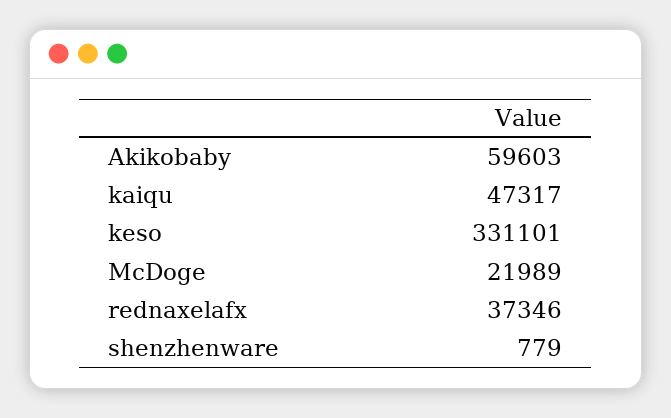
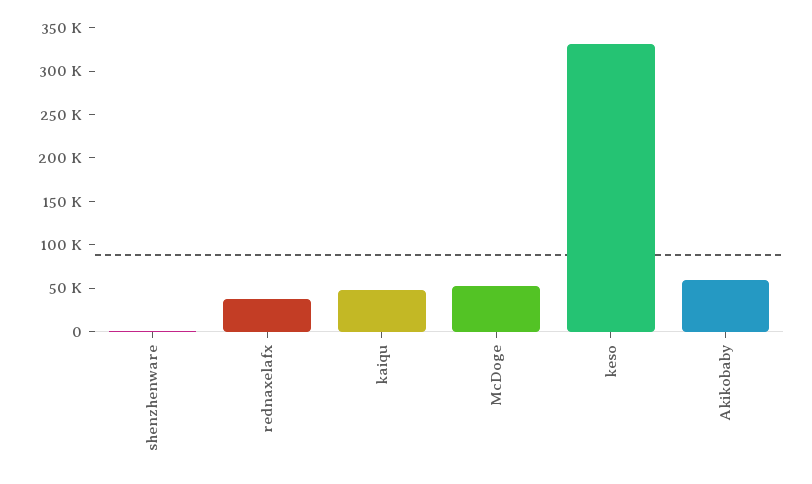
McDoge: 21989 -> 50000

